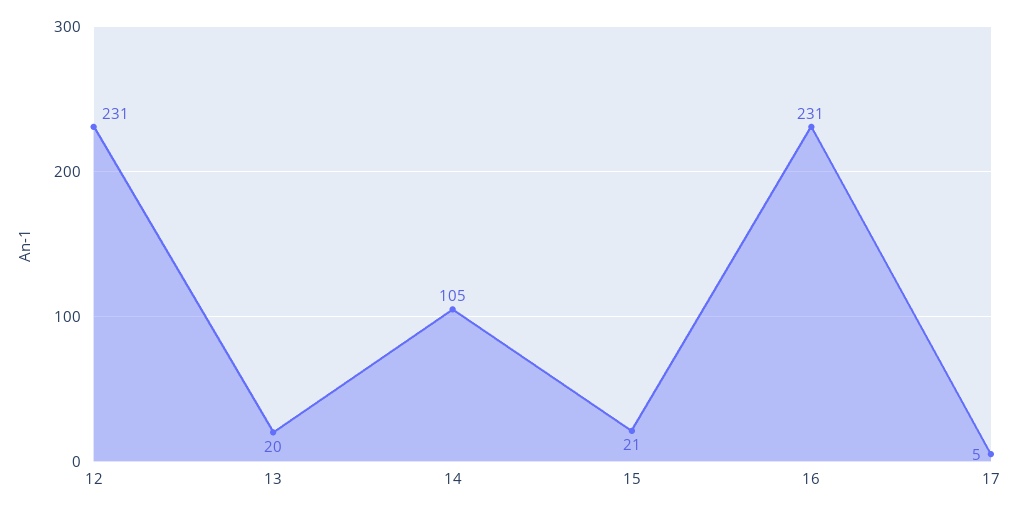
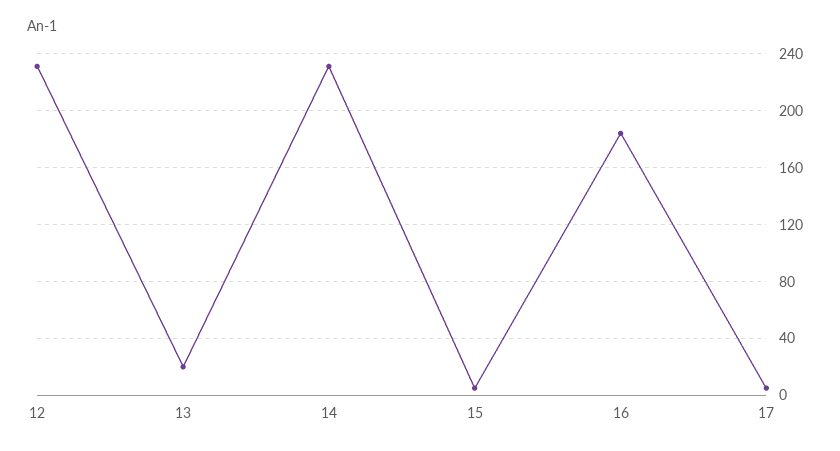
14: 105 -> 230
15: 21 -> 5
16: 231 -> 185

